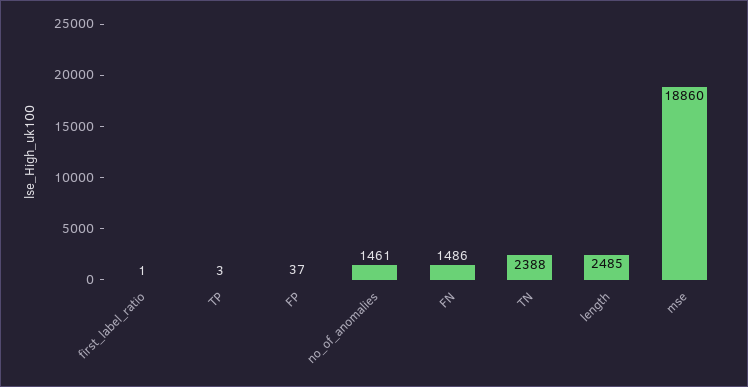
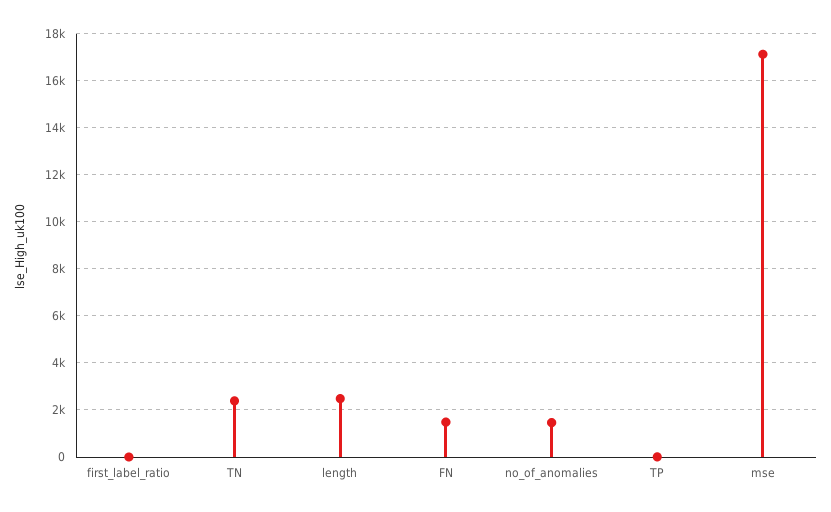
FP: 37 -> none
mse: 18860 -> 17000

